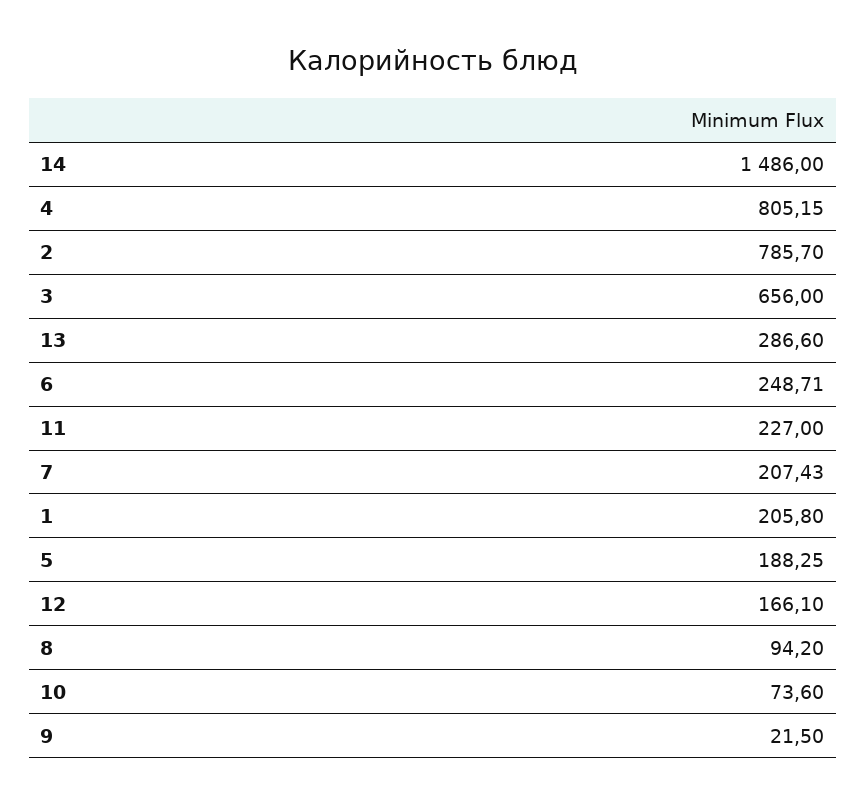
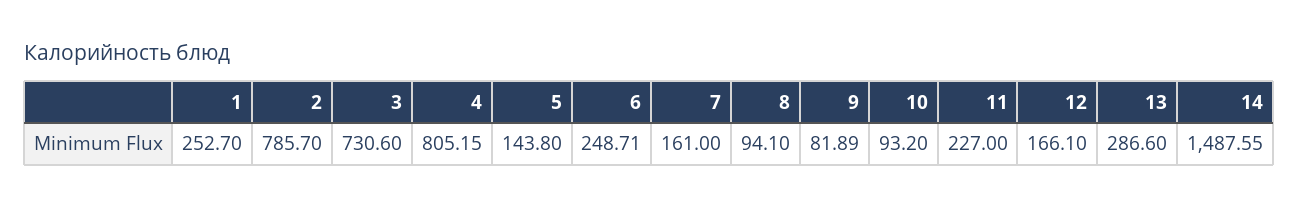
14: 1486 -> 1487.55
3: 656 -> 730.6
7: 207.43 -> 161
1: 205.8 -> 252.7
5: 188.25 -> 143.8
8: 94.2 -> 94.1
10: 73.6 -> 93.2
9: 21.5 -> 81.89

